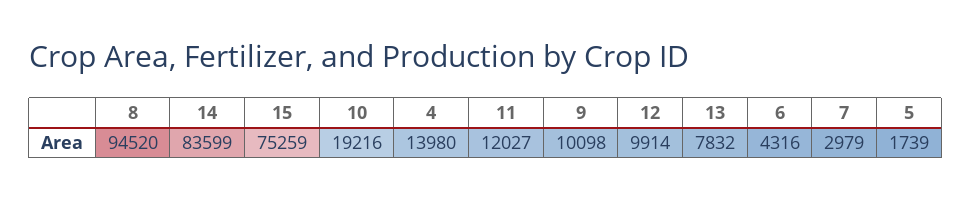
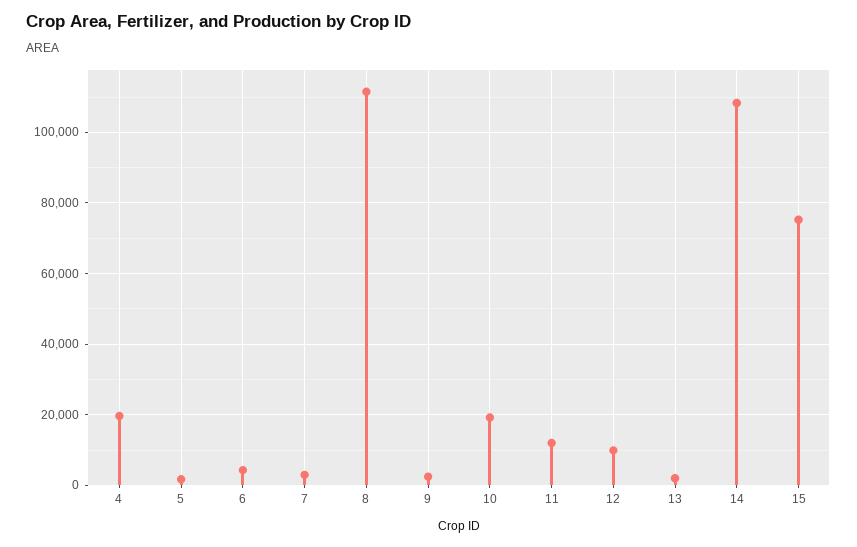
8: 94520 -> 112000
14: 83599 -> 108000
4: 13980 -> 20000
9: 10098 -> 2000
13: 7832 -> 2000

